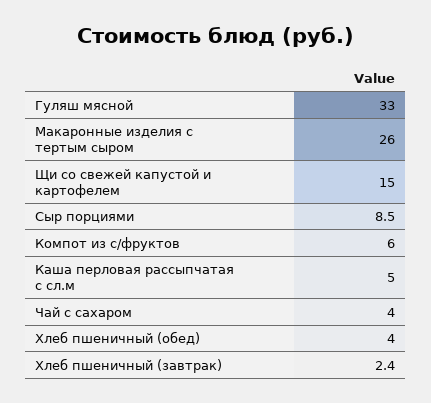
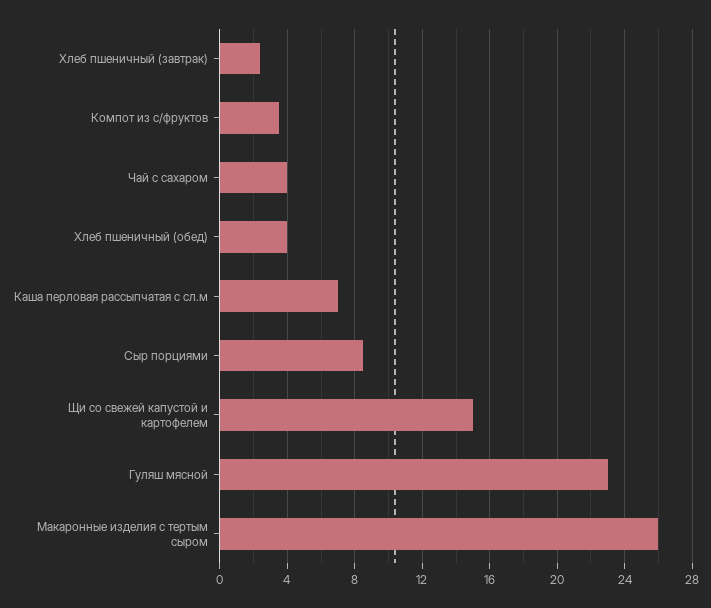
Гуляш мясной: 33 -> 23
Компот из с/фруктов: 6 -> 3.5
Каша перловая рассыпчатая с сл.м: 5 -> 7

